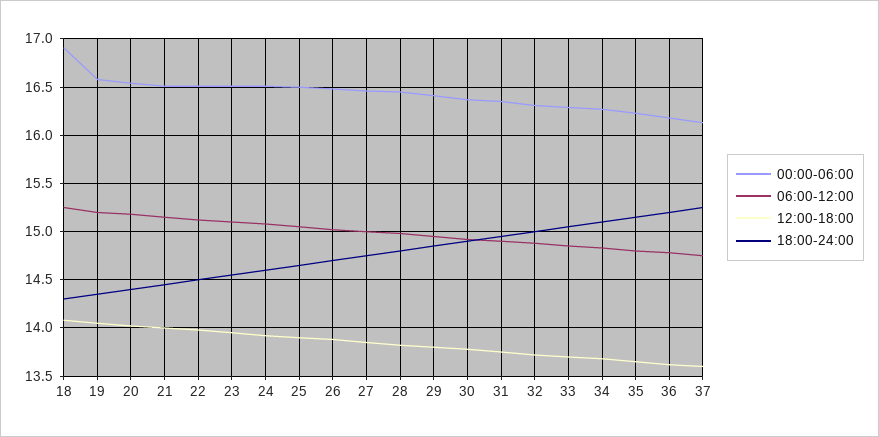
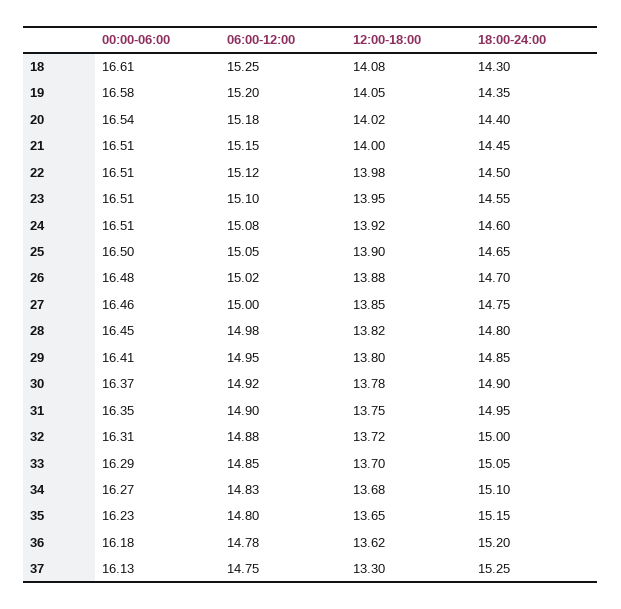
00:00-06:00, 18: 16.9 -> 16.61
12:00-18:00, 37: 13.6 -> 13.3

